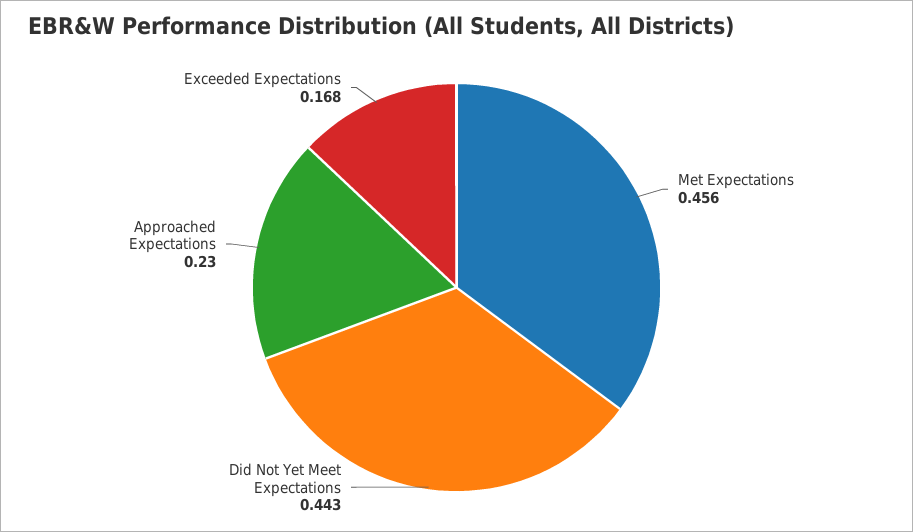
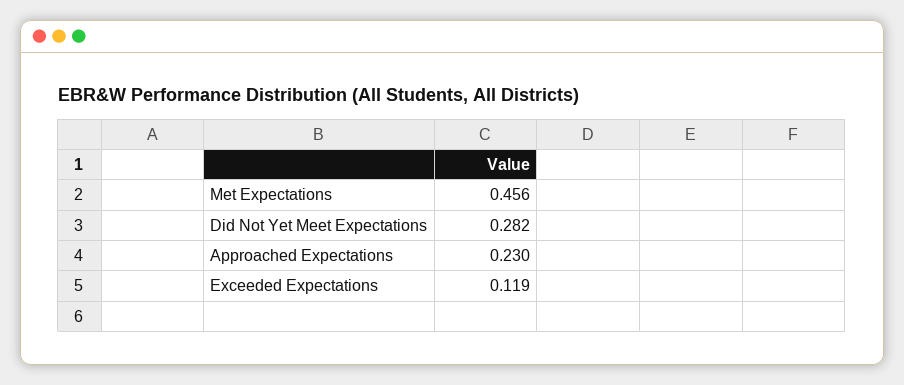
Did Not Yet Meet Expectations: 0.443 -> 0.282
Exceeded Expectations: 0.168 -> 0.119

